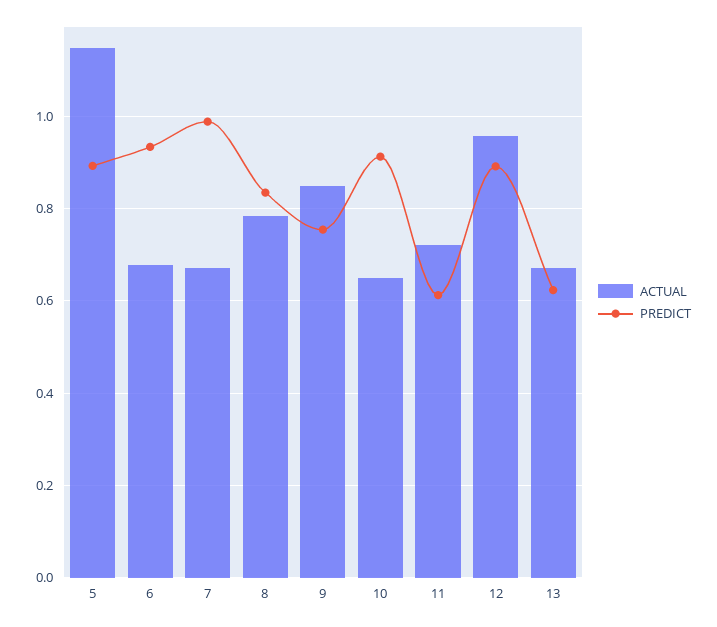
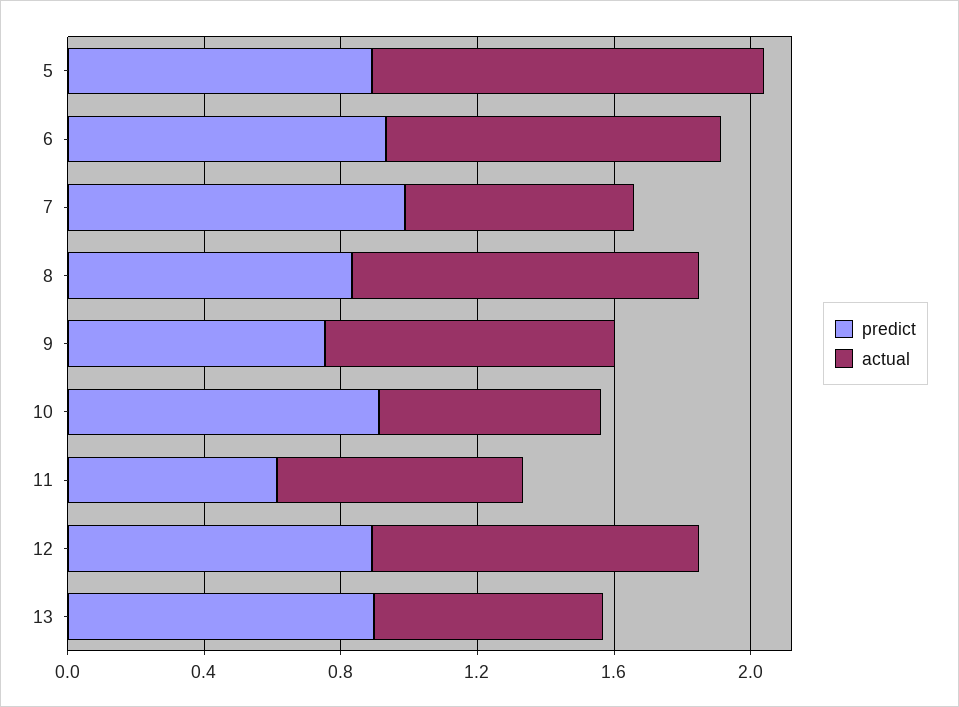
ACTUAL, 6: 0.68 -> 1
ACTUAL, 8: 0.78 -> 1
PREDICT, 13: 0.62 -> 0.9

